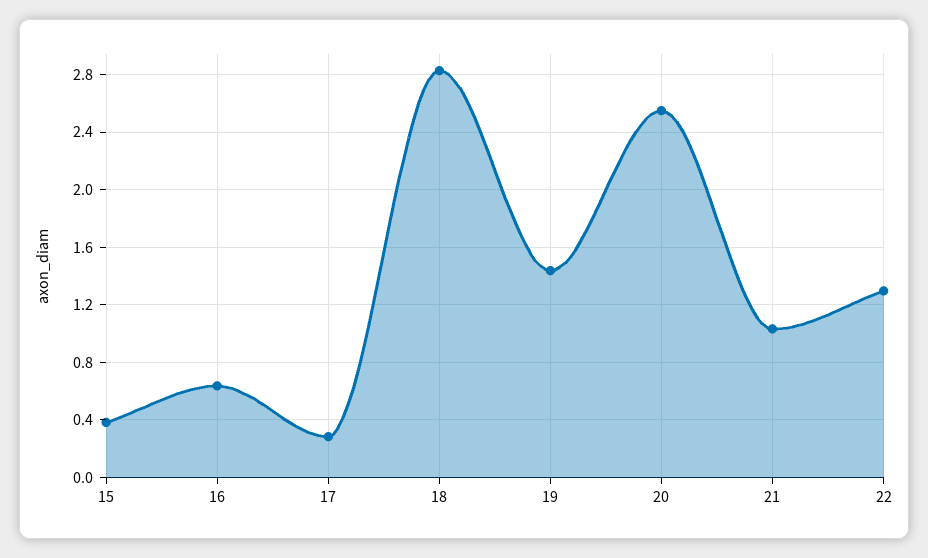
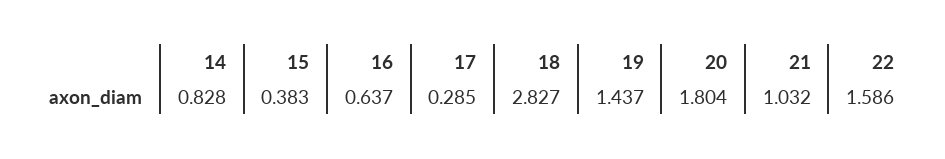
20: 2.55 -> 1.804
22: 1.3 -> 1.586
14: none -> 0.828

